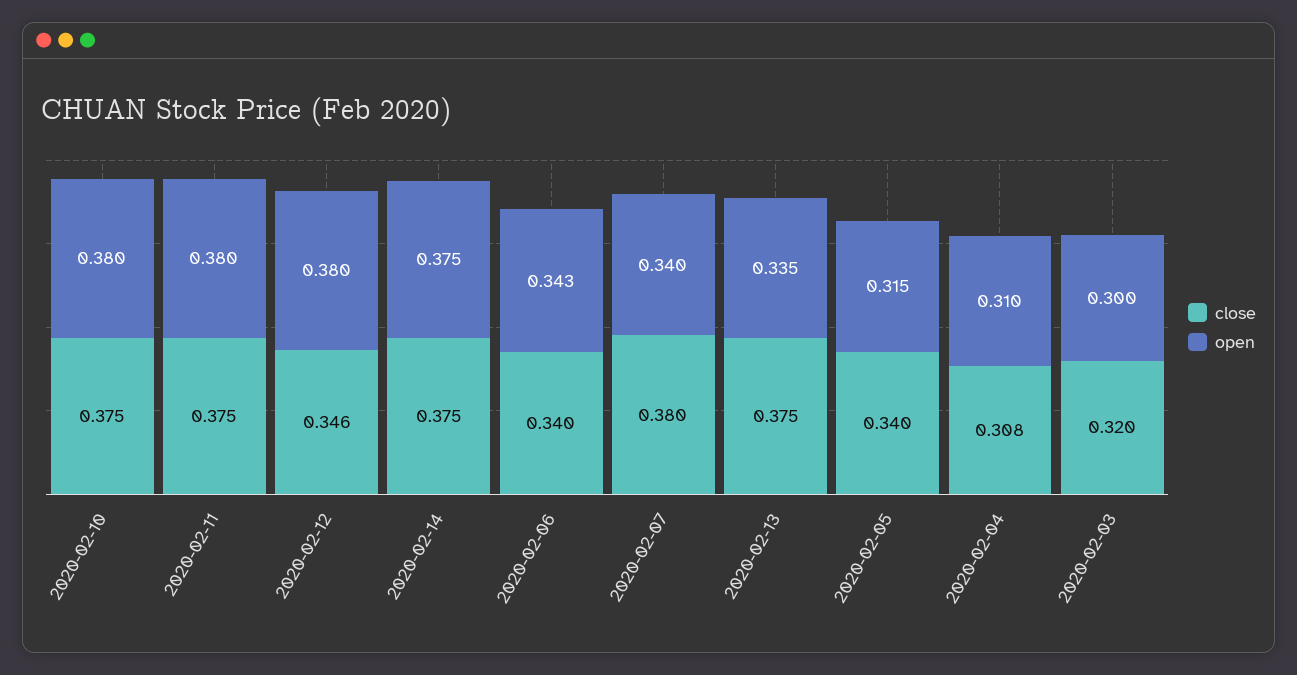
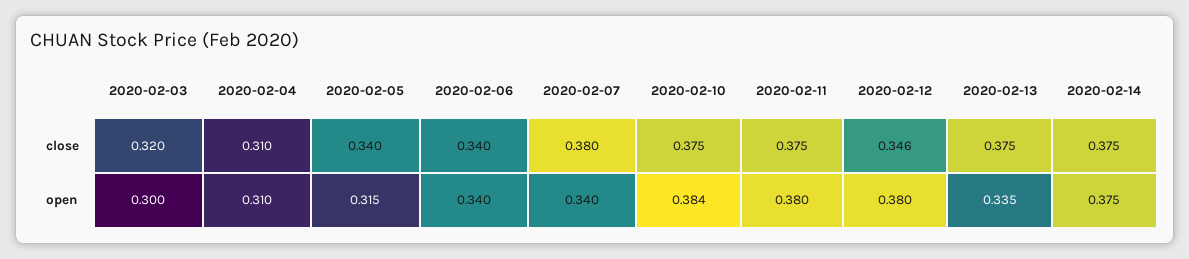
open, 2020-02-10: 0.38 -> 0.384
open, 2020-02-06: 0.343 -> 0.34
close, 2020-02-04: 0.308 -> 0.31

